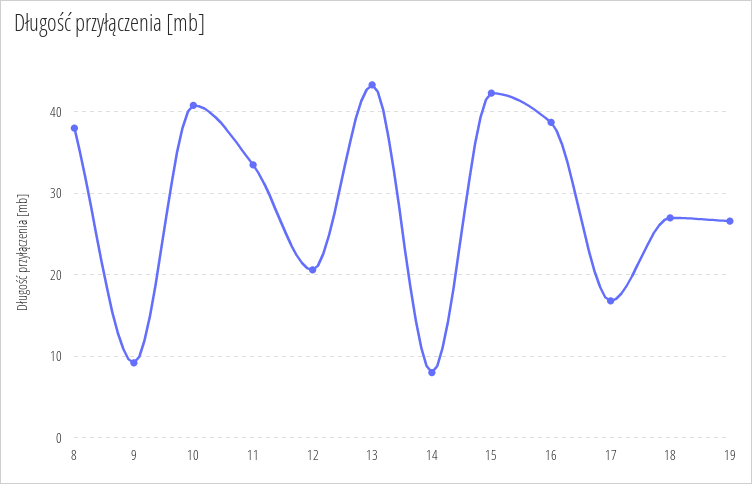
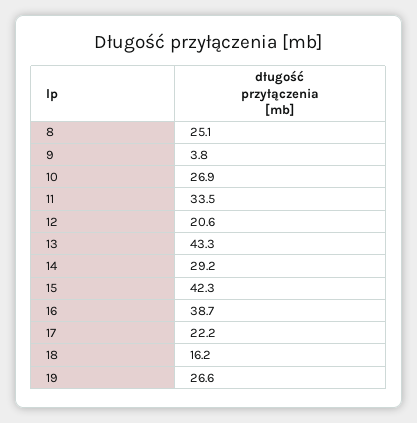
8: 38 -> 25.1
9: 9 -> 3.8
10: 41 -> 26.9
14: 8 -> 29.2
17: 17 -> 22.2
18: 27 -> 16.2

